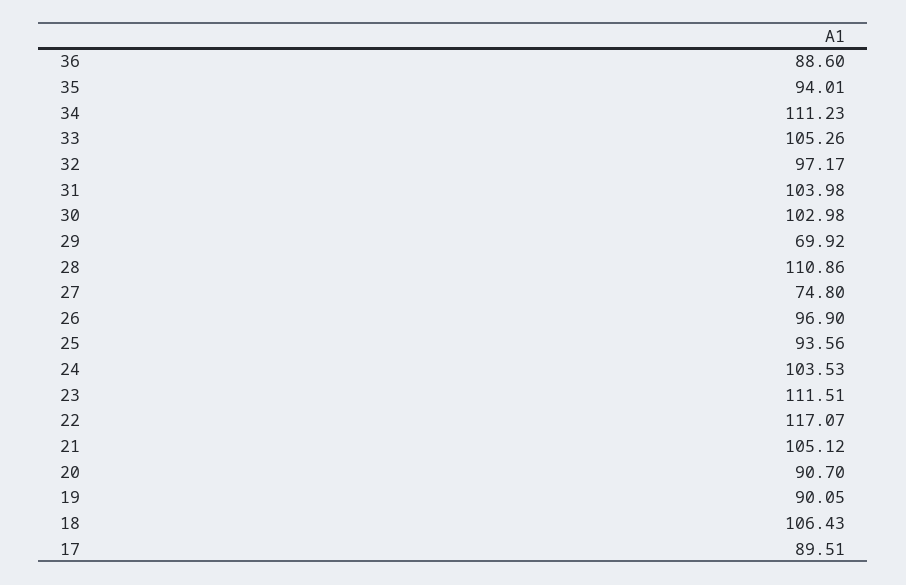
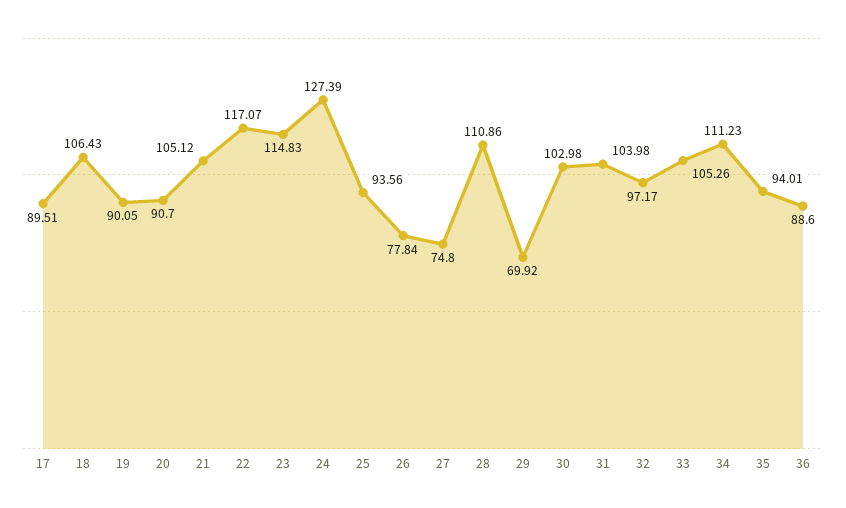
26: 96.9 -> 77.84
24: 103.53 -> 127.39
23: 111.51 -> 114.83

